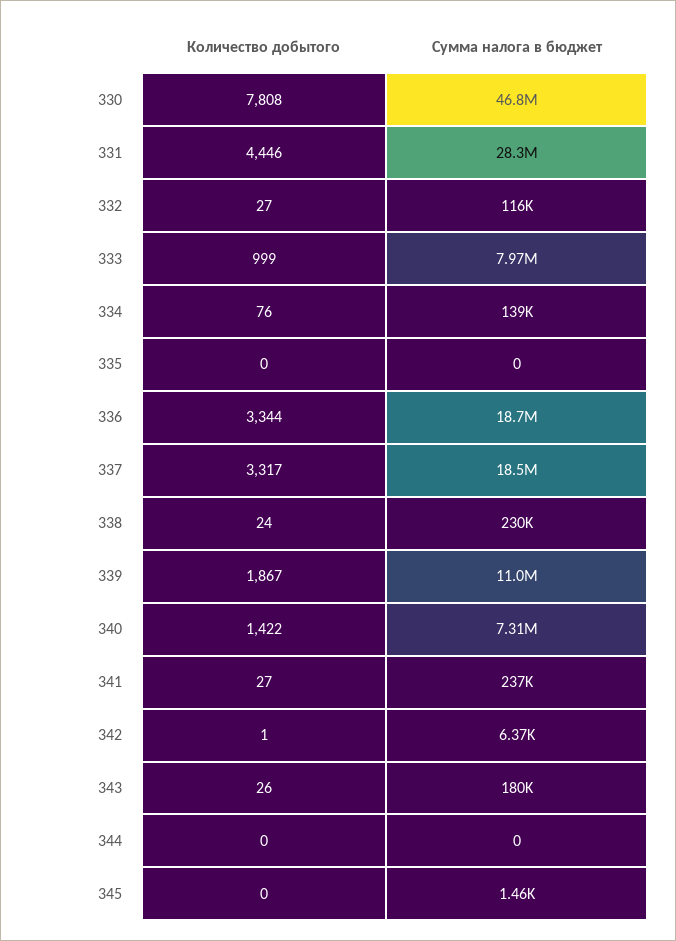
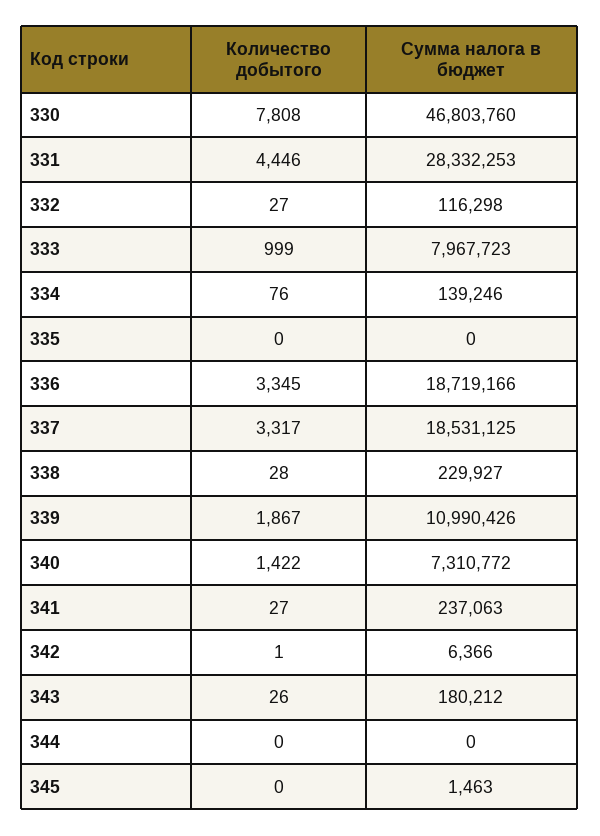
Количество добытого, 336: 3344 -> 3345
Количество добытого, 338: 24 -> 28

